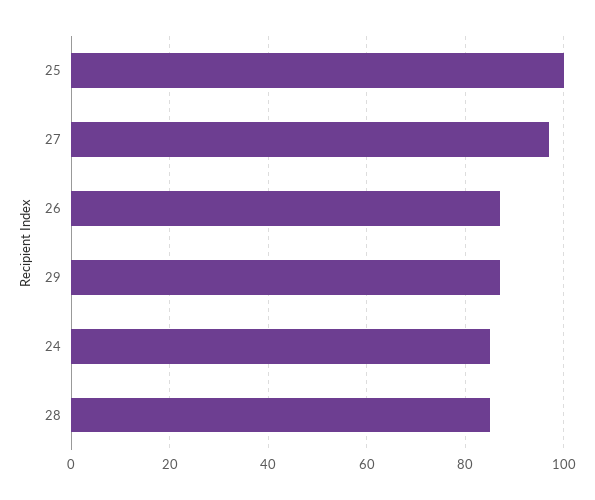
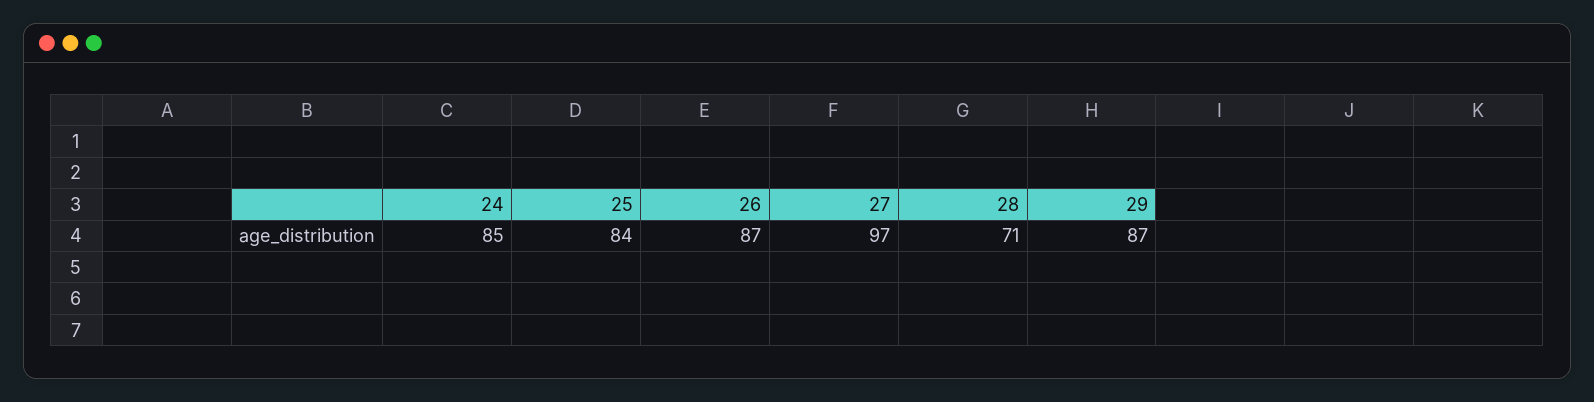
25: 100 -> 84
28: 85 -> 71

